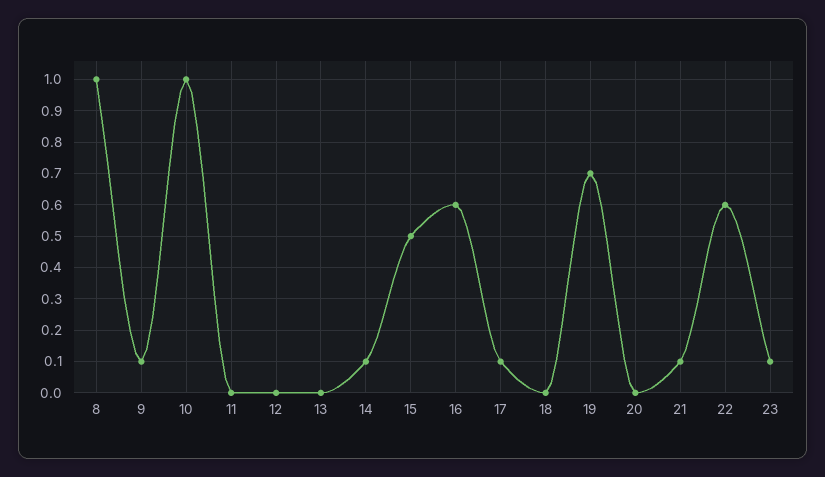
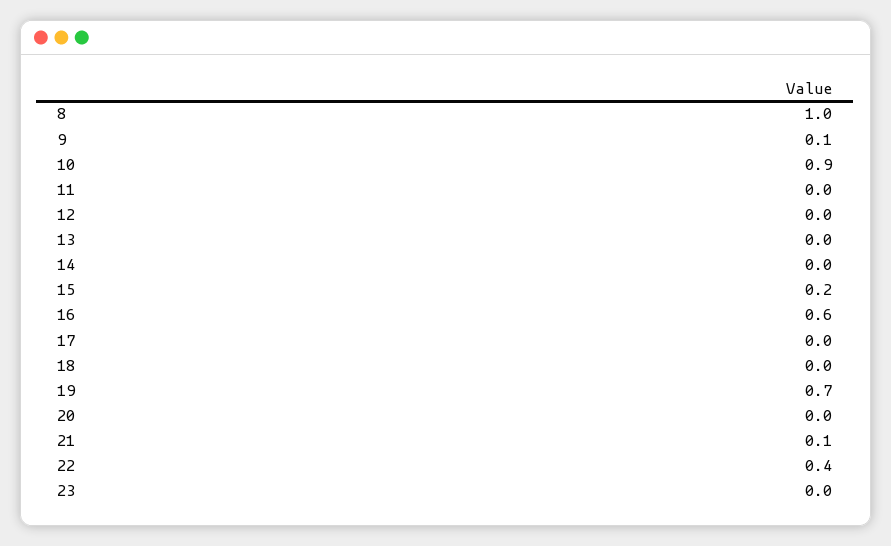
10: 1 -> 0.9
14: 0.1 -> 0
15: 0.5 -> 0.2
17: 0.1 -> 0
22: 0.6 -> 0.4
23: 0.1 -> 0

